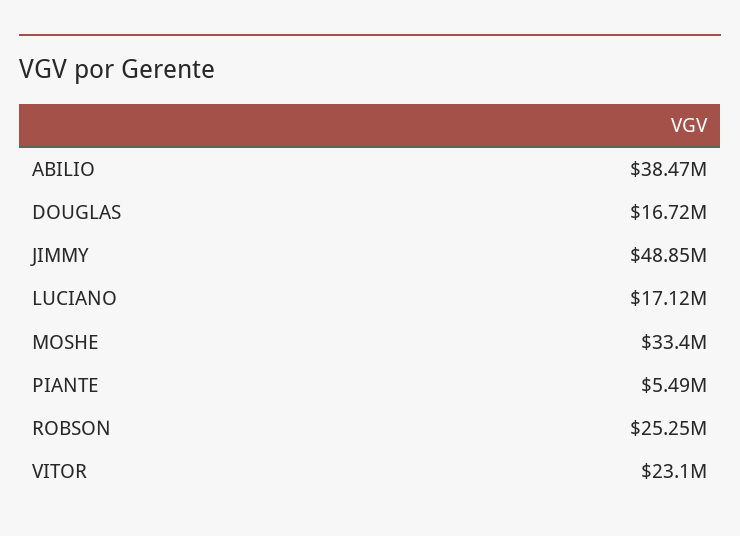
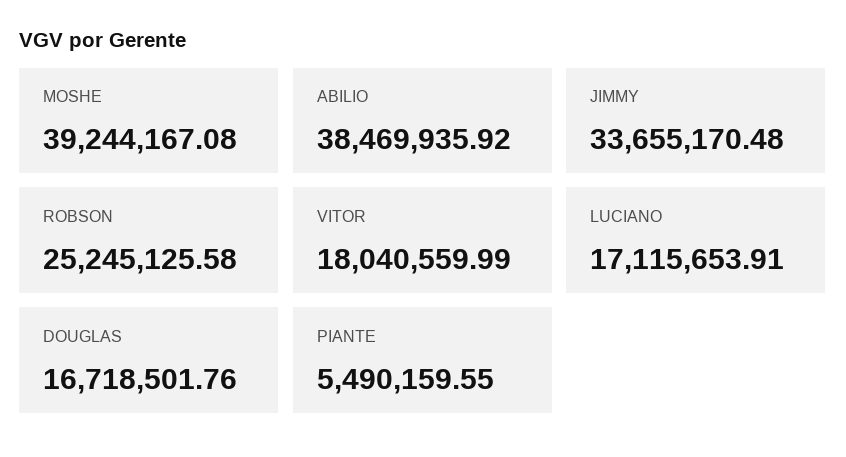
JIMMY: 48850000 -> 33655170.48
MOSHE: 33400000 -> 39244167.08
VITOR: 23100000 -> 18040559.99

